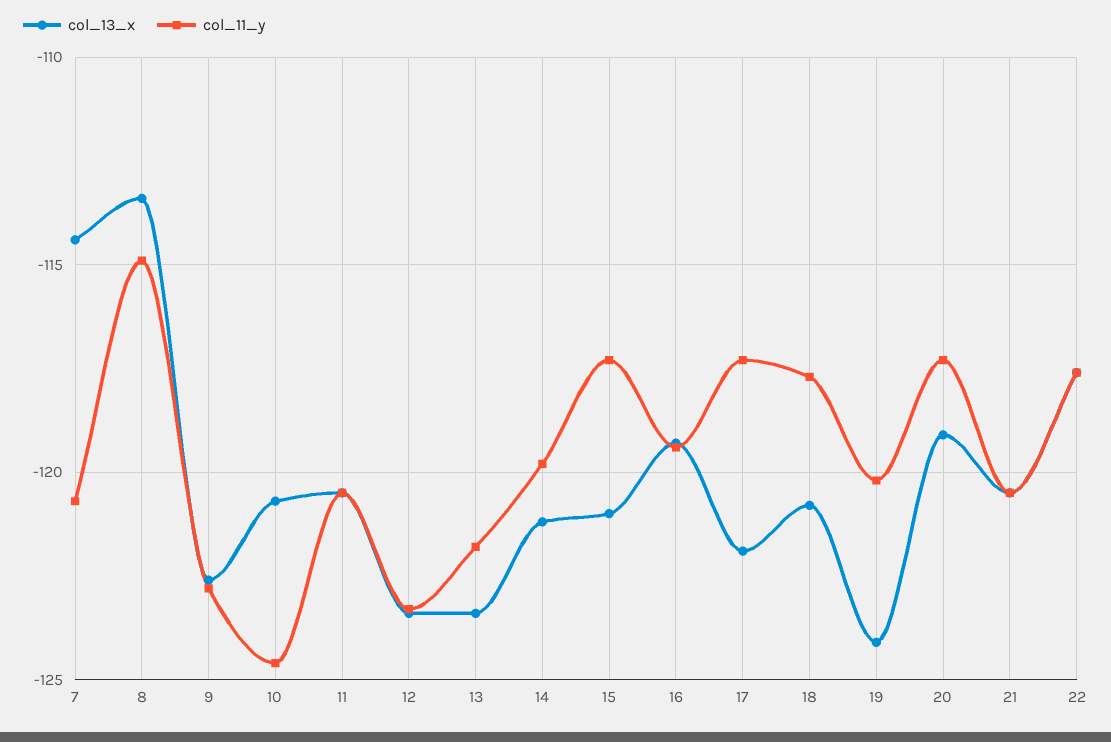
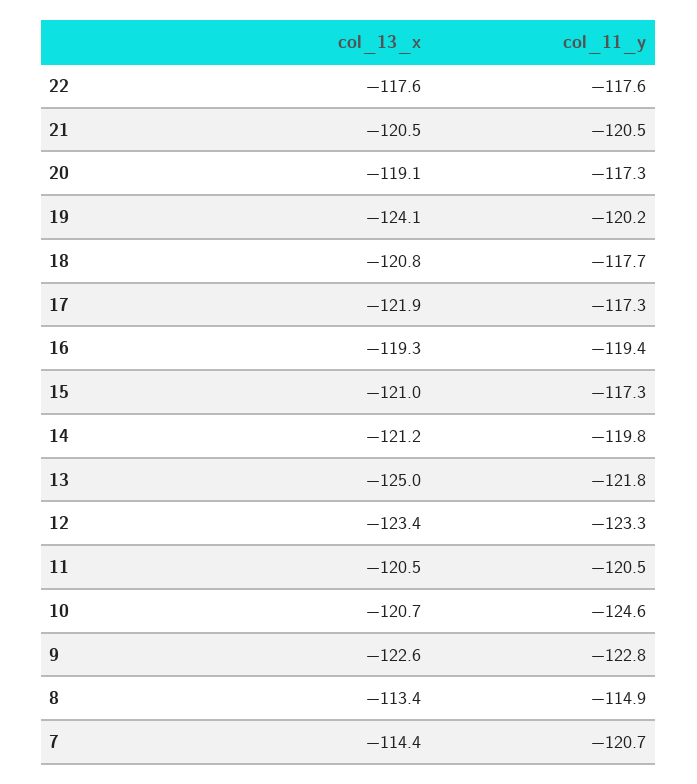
col_13_x, 13: -123.5 -> -125

